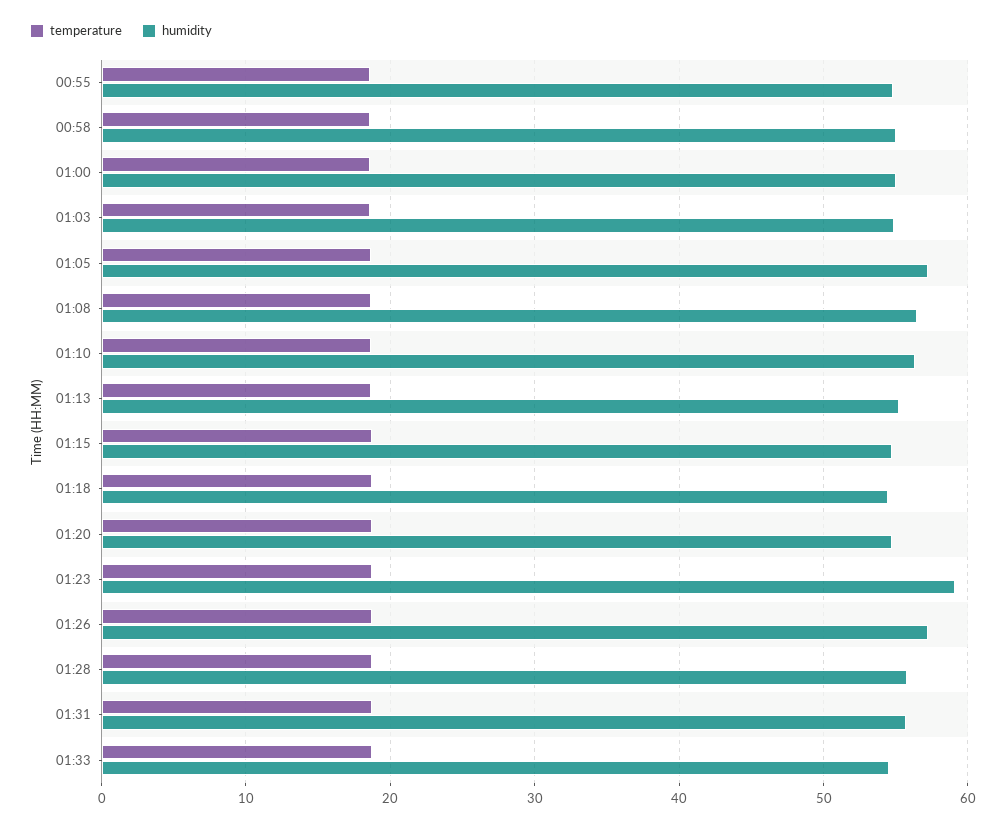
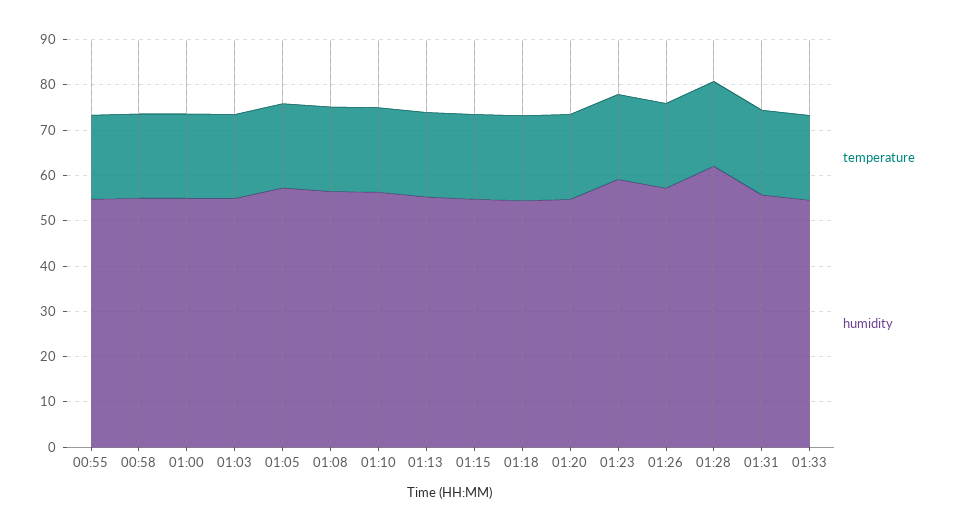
humidity, 01:28: 56 -> 62

